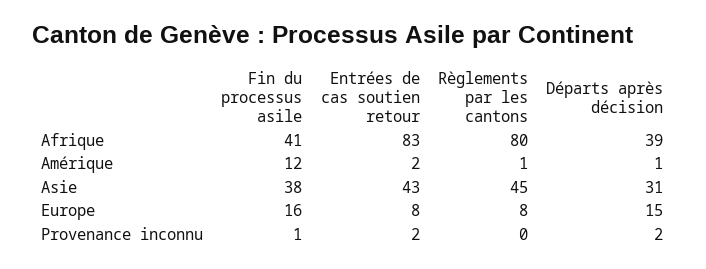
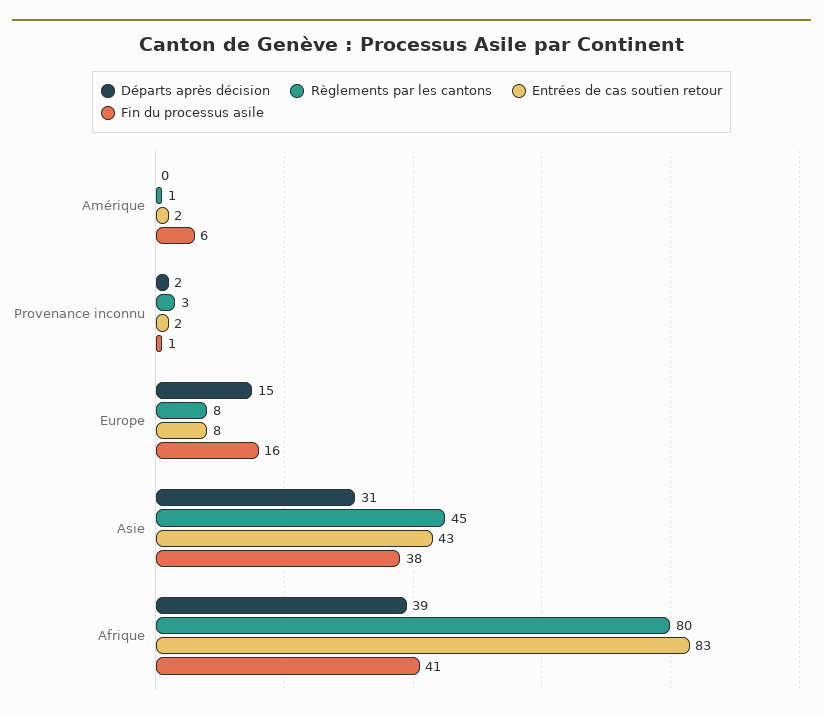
Fin du processus asile, Amérique: 12 -> 6
Départs après décision, Amérique: 1 -> 0
Règlements par les cantons, Provenance inconnu: 0 -> 3

